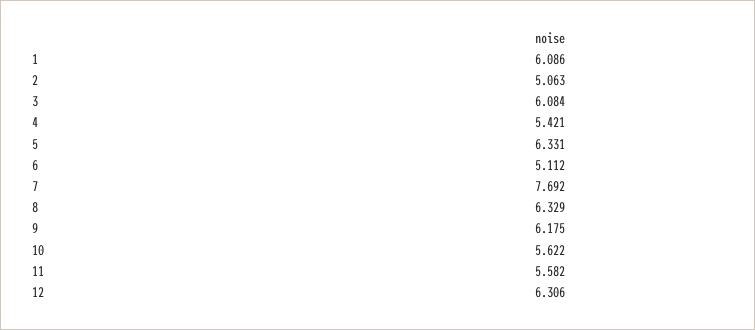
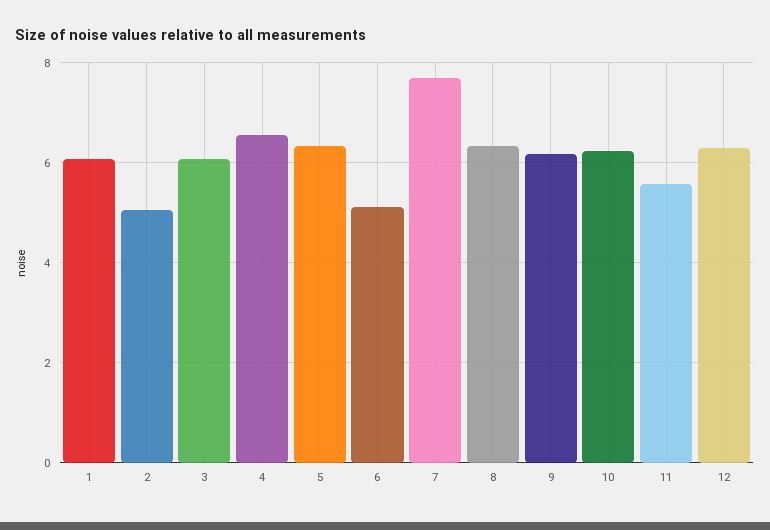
4: 5.421 -> 6.6
10: 5.622 -> 6.2

